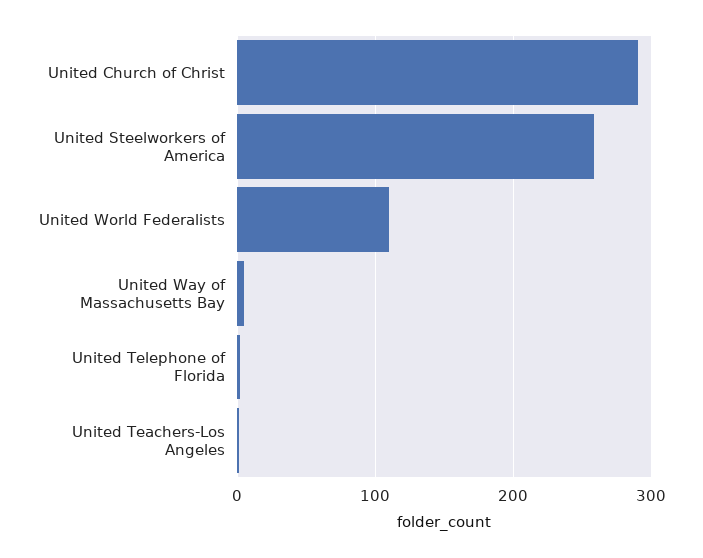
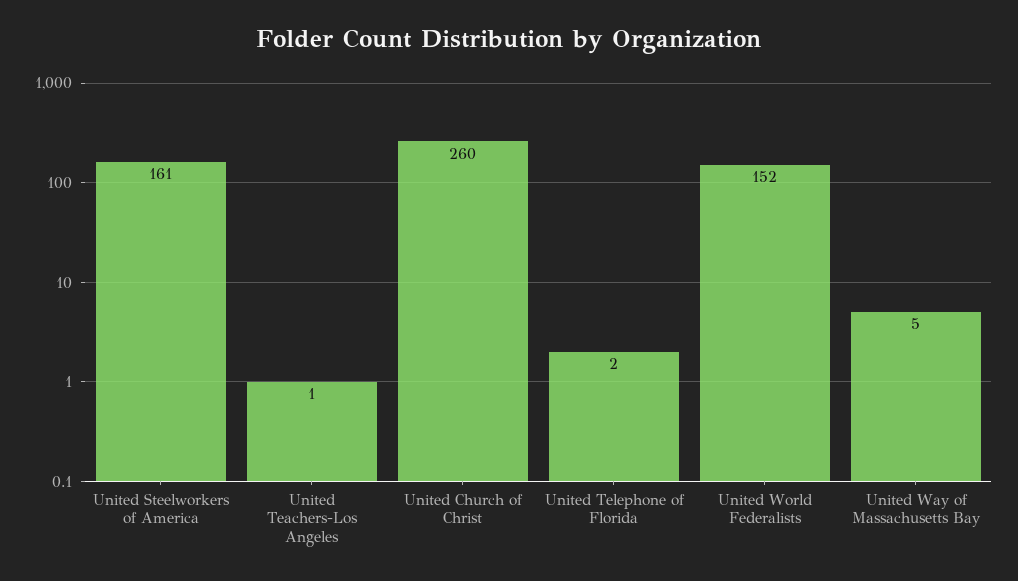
United Church of Christ: 290 -> 260
United Steelworkers of America: 260 -> 161
United World Federalists: 110 -> 152

